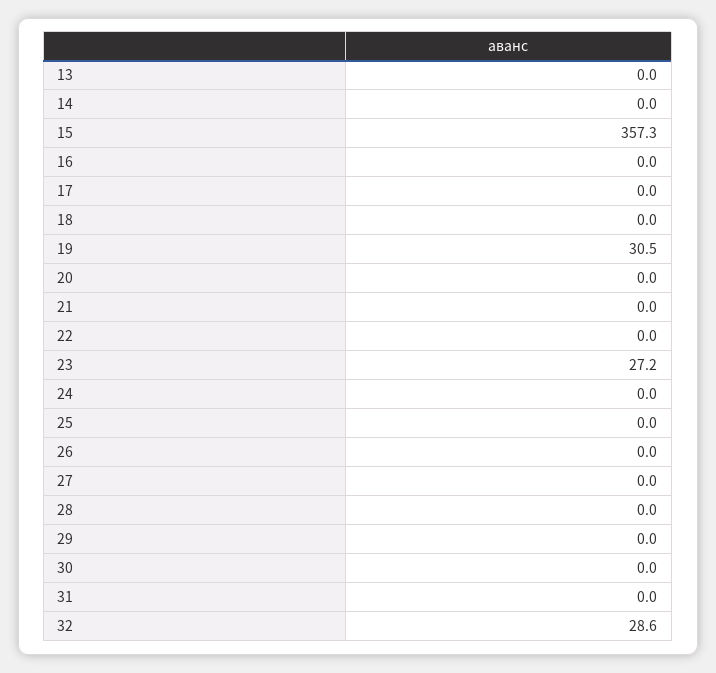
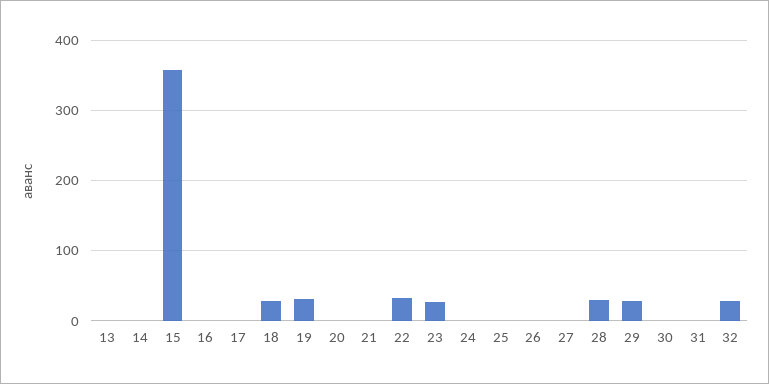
18: 0 -> 30
22: 0 -> 30
28: 0 -> 30
29: 0 -> 30

